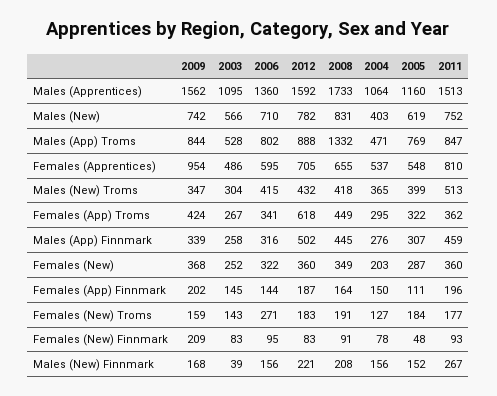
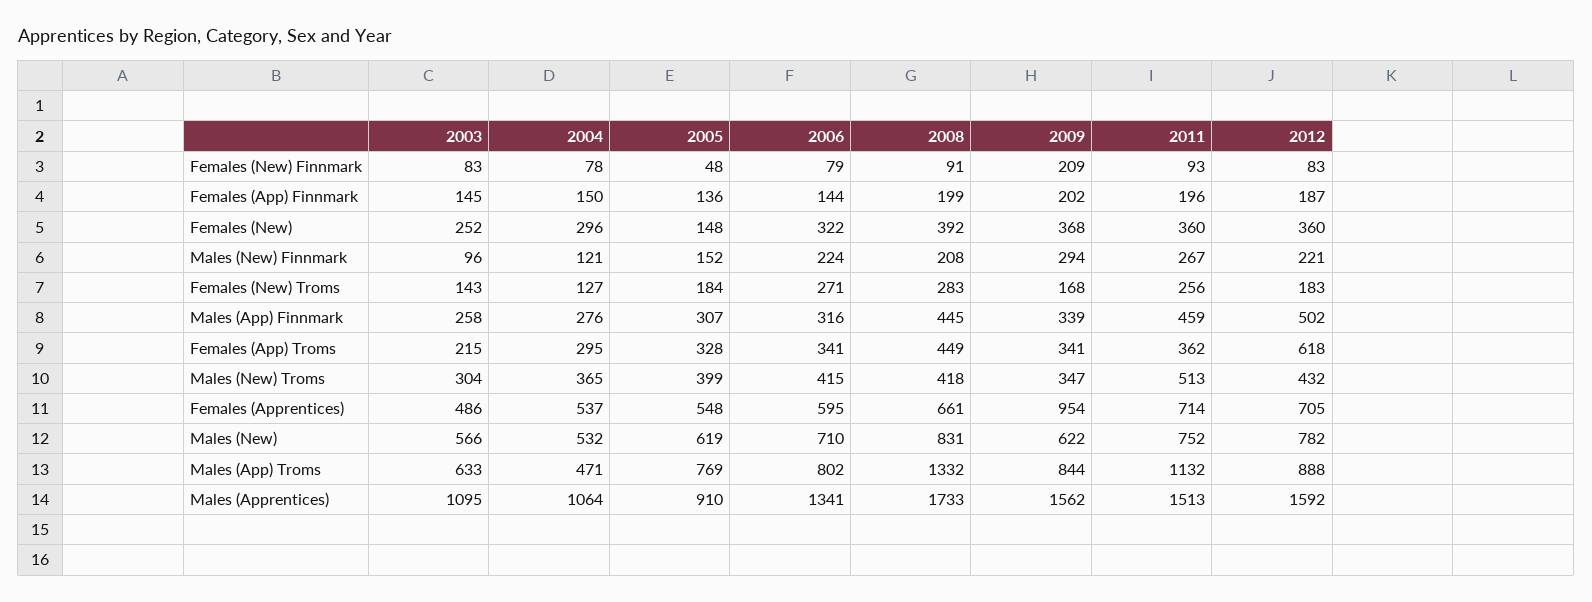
2006, Males (Apprentices): 1360 -> 1341
2005, Males (Apprentices): 1160 -> 910
2009, Males (New): 742 -> 622
2004, Males (New): 403 -> 532
2003, Males (App) Troms: 528 -> 633
2011, Males (App) Troms: 847 -> 1132
2008, Females (Apprentices): 655 -> 661
2011, Females (Apprentices): 810 -> 714
2009, Females (App) Troms: 424 -> 341
2003, Females (App) Troms: 267 -> 215
2005, Females (App) Troms: 322 -> 328
2008, Females (New): 349 -> 392
2004, Females (New): 203 -> 296
2005, Females (New): 287 -> 148
2008, Females (App) Finnmark: 164 -> 199
2005, Females (App) Finnmark: 111 -> 136
2009, Females (New) Troms: 159 -> 168
2008, Females (New) Troms: 191 -> 283
2011, Females (New) Troms: 177 -> 256
2006, Females (New) Finnmark: 95 -> 79
2009, Males (New) Finnmark: 168 -> 294
2003, Males (New) Finnmark: 39 -> 96
2006, Males (New) Finnmark: 156 -> 224
2004, Males (New) Finnmark: 156 -> 121

